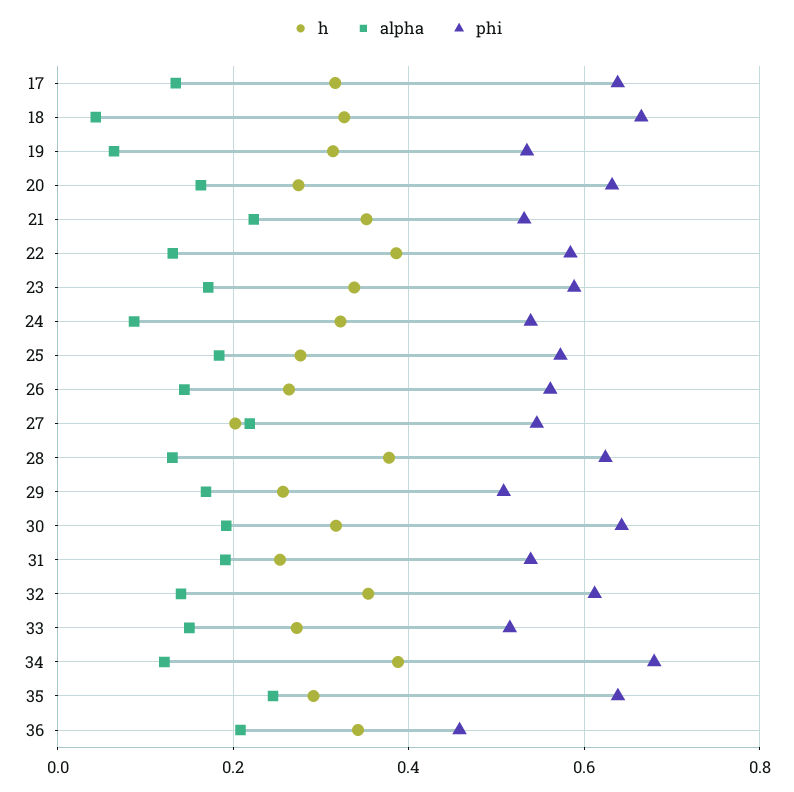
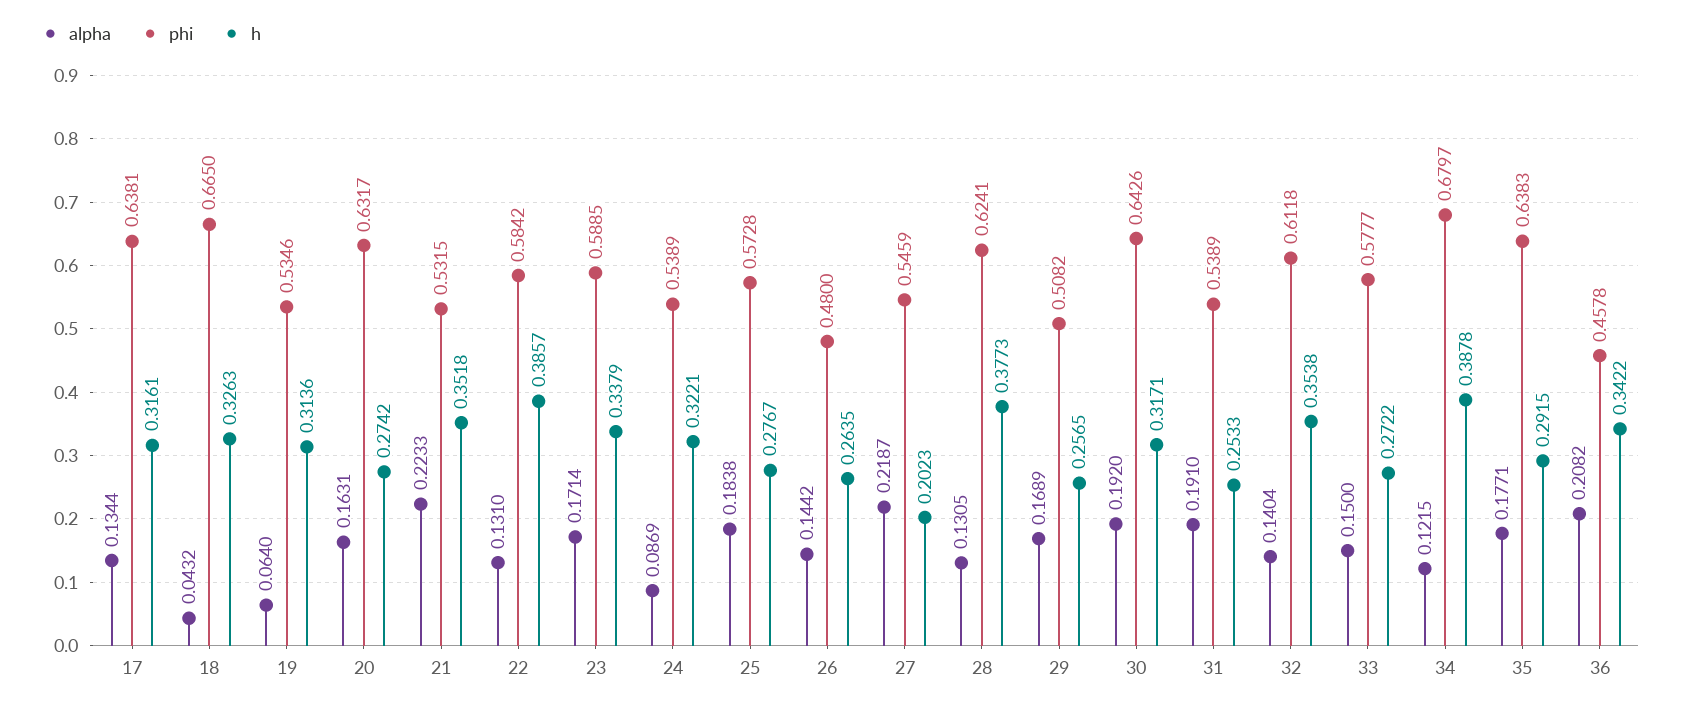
phi, 26: 0.56 -> 0.48
phi, 33: 0.52 -> 0.5777
alpha, 35: 0.24 -> 0.1771

